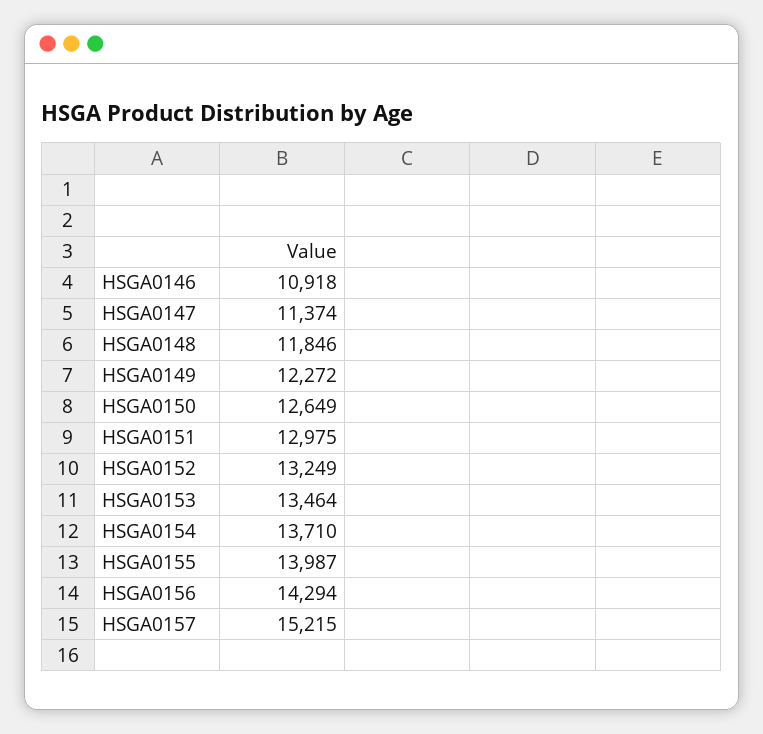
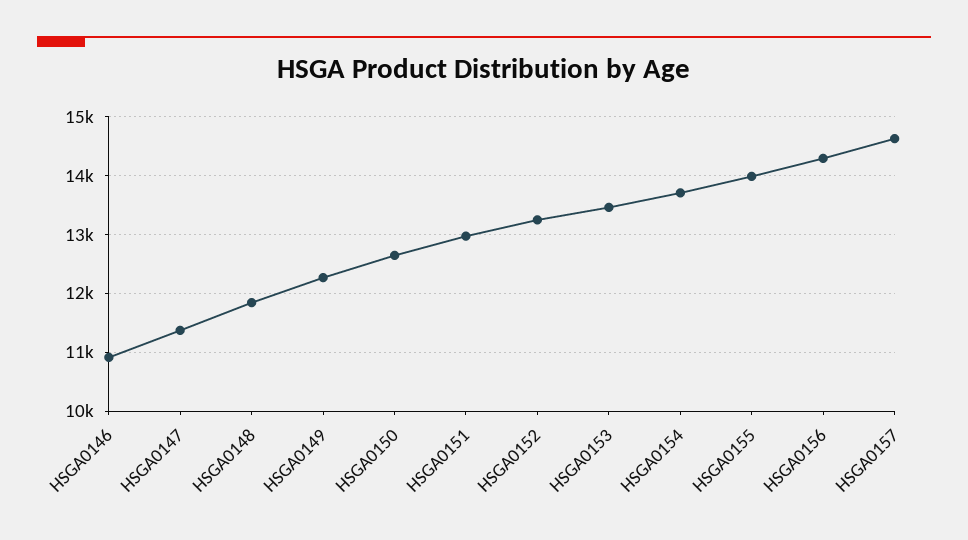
HSGA0157: 15215 -> 14600

